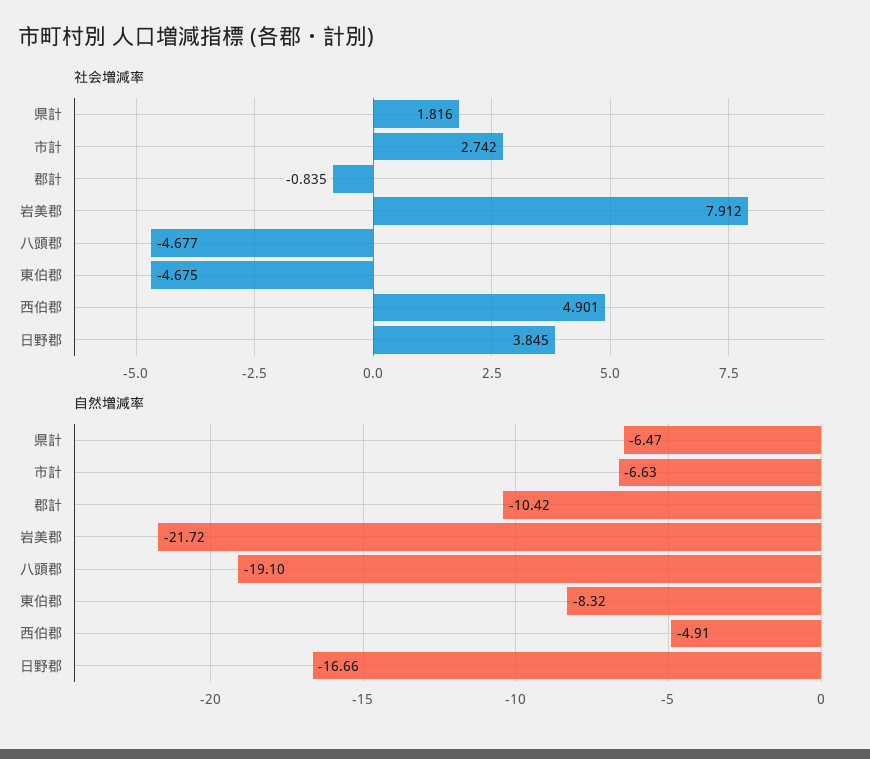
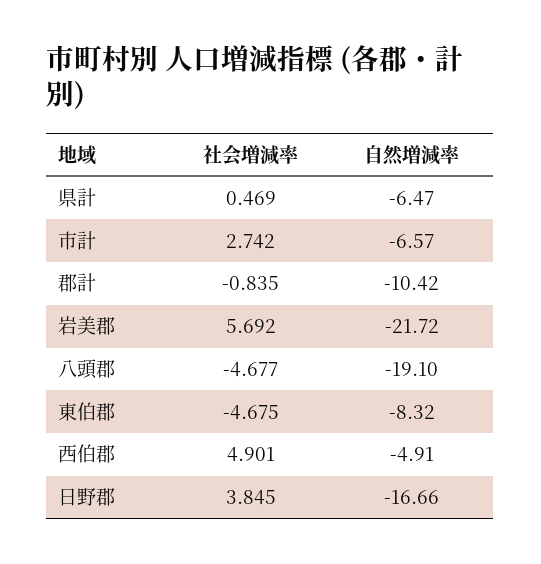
社会増減率, 県計: 1.816 -> 0.469
社会増減率, 岩美郡: 7.912 -> 5.692
自然増減率, 市計: -6.63 -> -6.57

